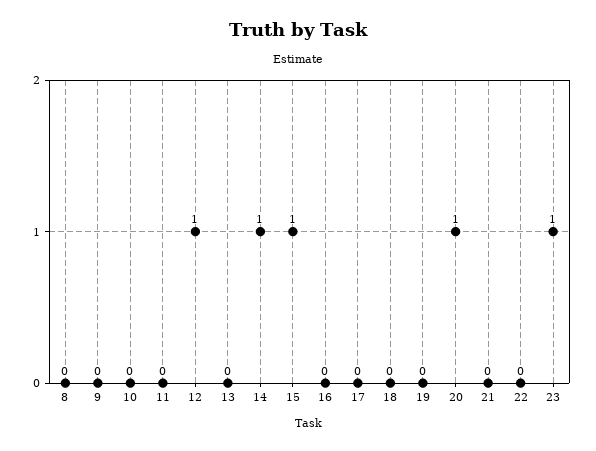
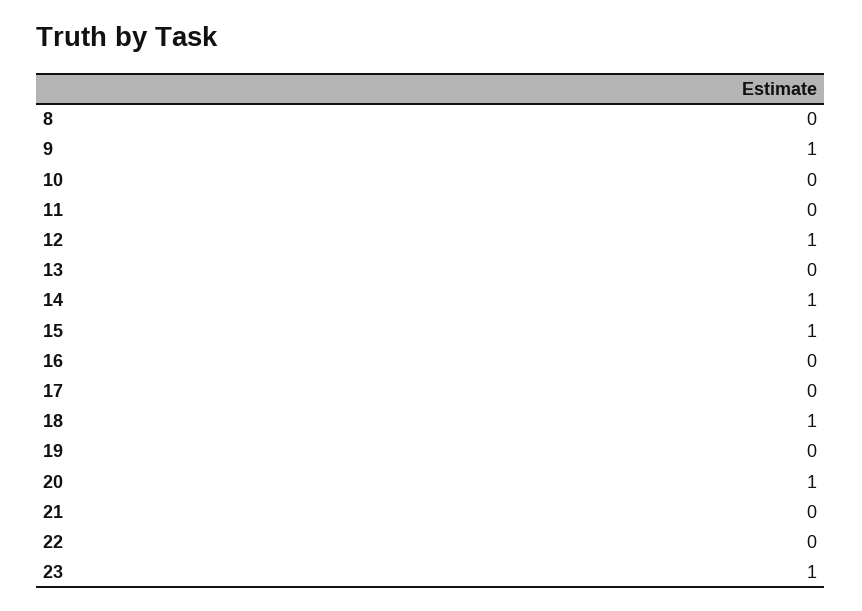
9: 0 -> 1
18: 0 -> 1

